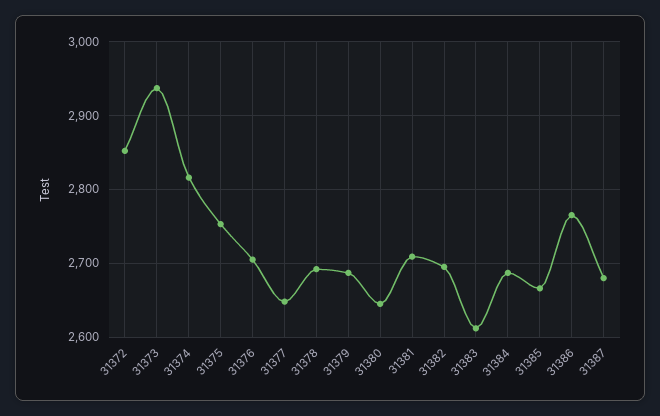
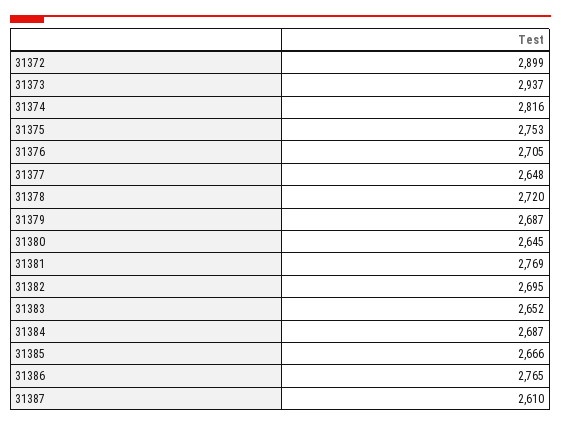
31372: 2850 -> 2899
31378: 2690 -> 2720
31381: 2710 -> 2769
31383: 2610 -> 2652
31387: 2680 -> 2610

